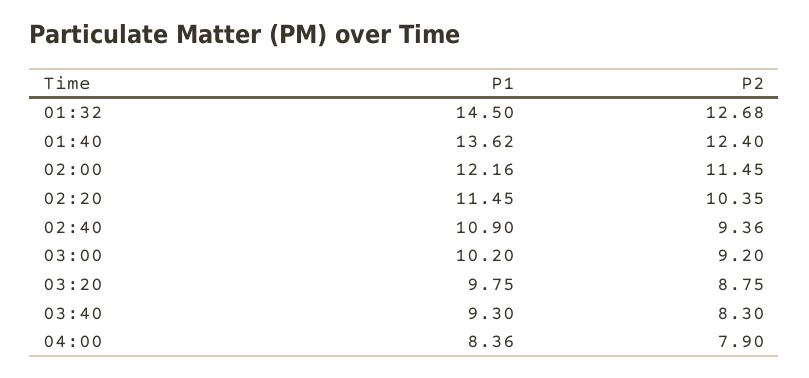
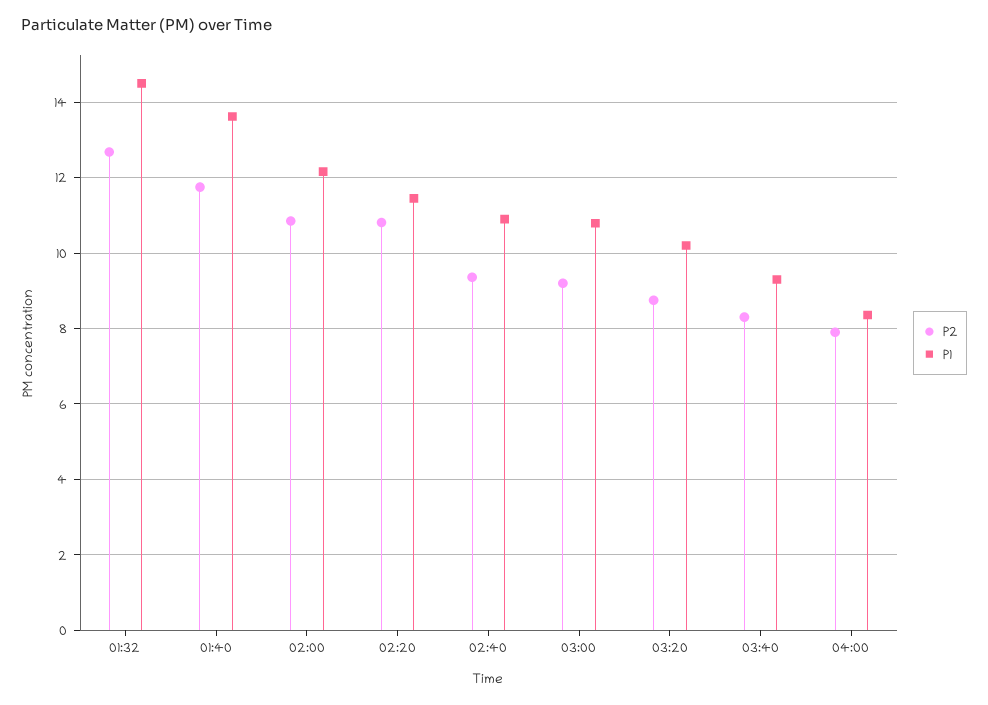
P2, 01:40: 12.4 -> 11.8
P2, 02:00: 11.45 -> 10.8
P2, 02:20: 10.35 -> 10.8
P1, 03:00: 10.2 -> 10.8
P1, 03:20: 9.75 -> 10.2

